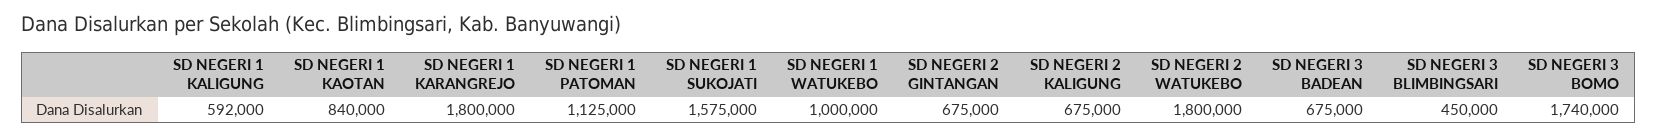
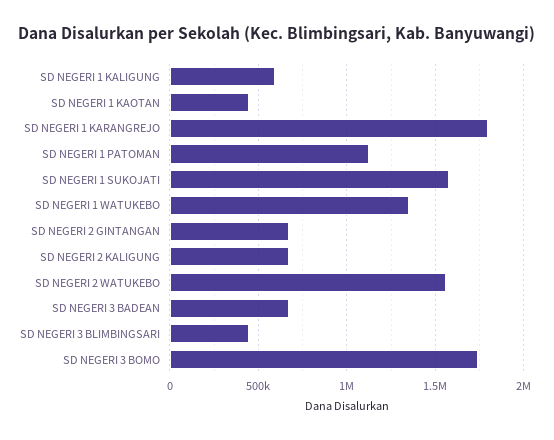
SD NEGERI 1 KAOTAN: 840000 -> 450000
SD NEGERI 1 WATUKEBO: 1000000 -> 1350000
SD NEGERI 2 WATUKEBO: 1800000 -> 1550000

